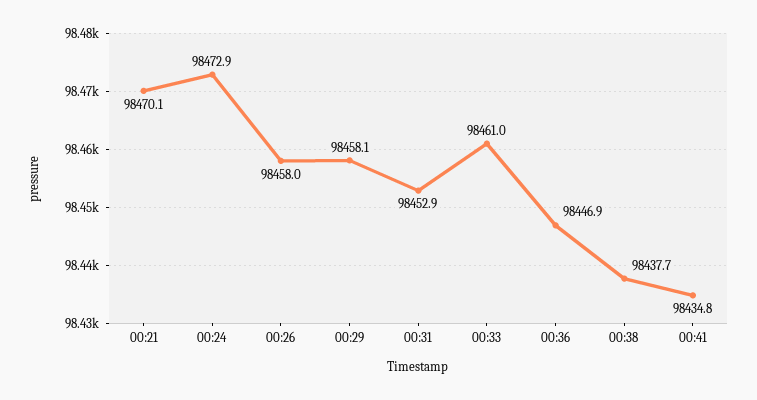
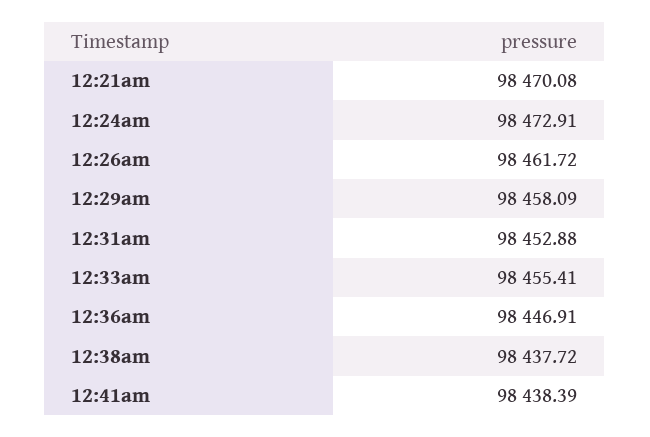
00:26: 98458 -> 98461.72
00:33: 98461 -> 98455.41
00:41: 98434.8 -> 98438.39

